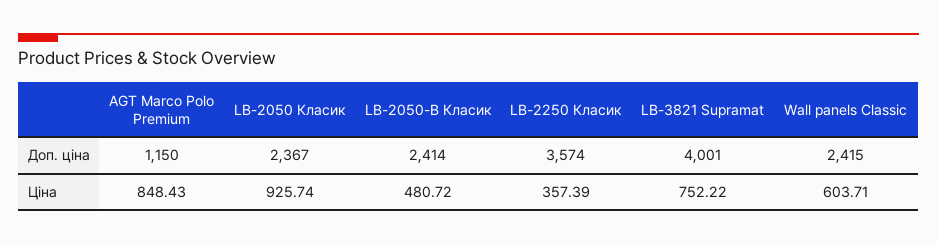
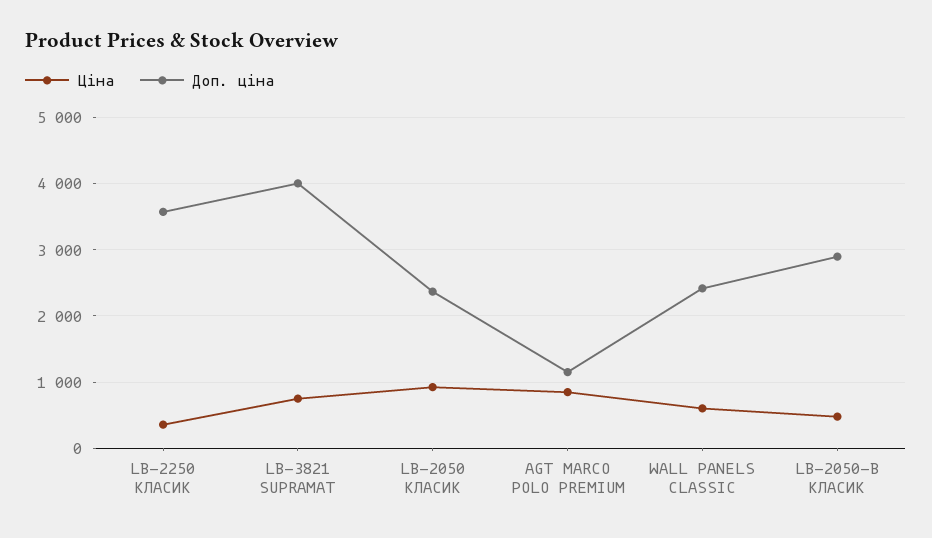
Доп. ціна, LB-2050-В Класик: 2414 -> 2900

